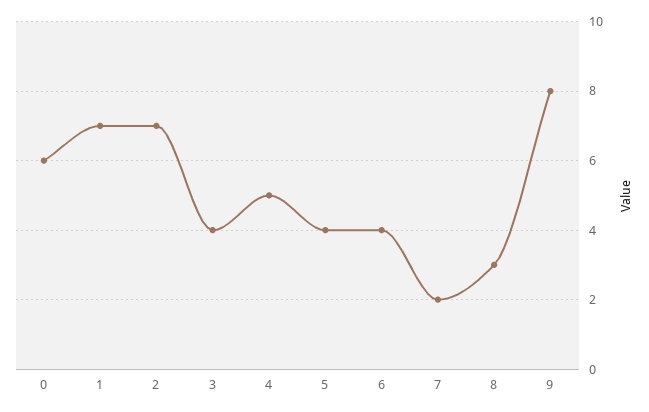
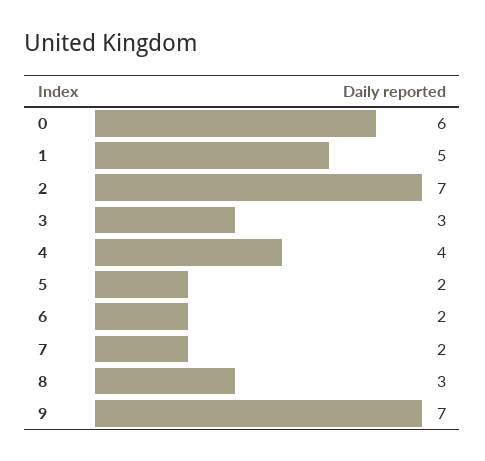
1: 7 -> 5
3: 4 -> 3
4: 5 -> 4
5: 4 -> 2
6: 4 -> 2
9: 8 -> 7

